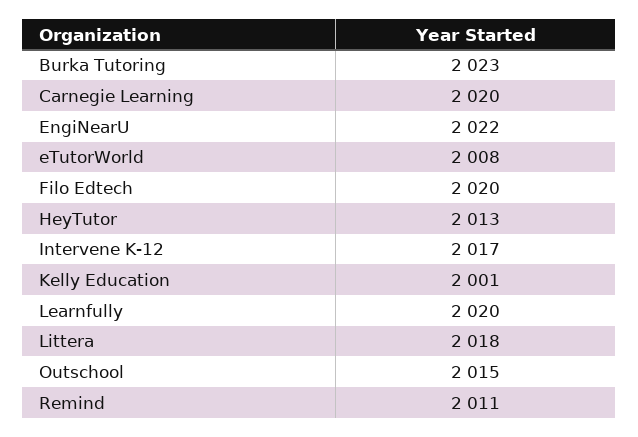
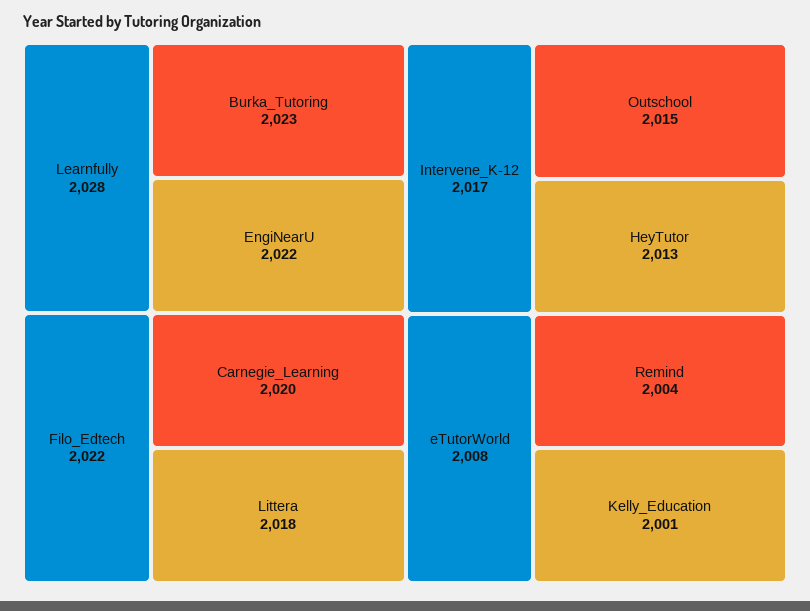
Filo Edtech: 2020 -> 2022
Learnfully: 2020 -> 2028
Remind: 2011 -> 2004

